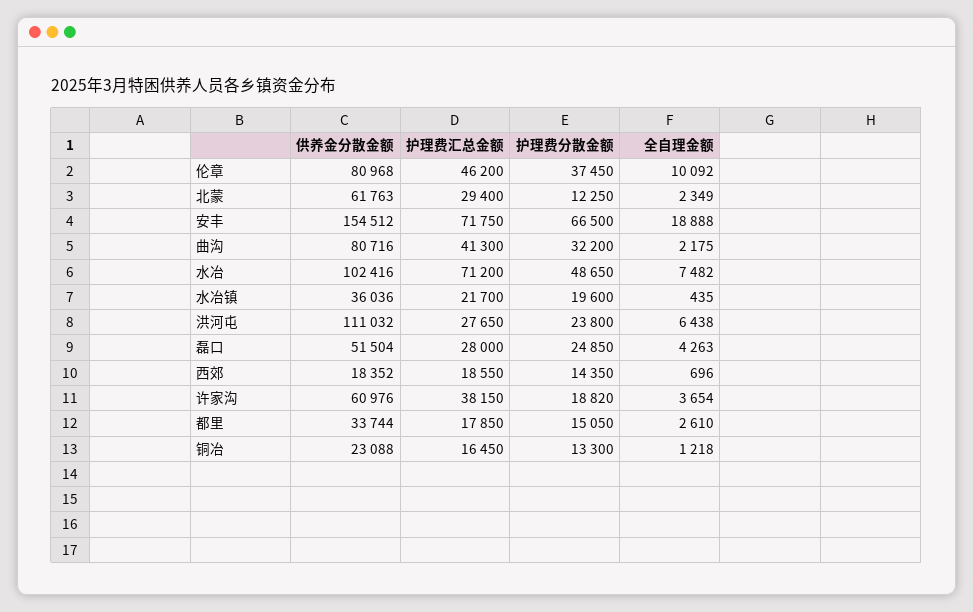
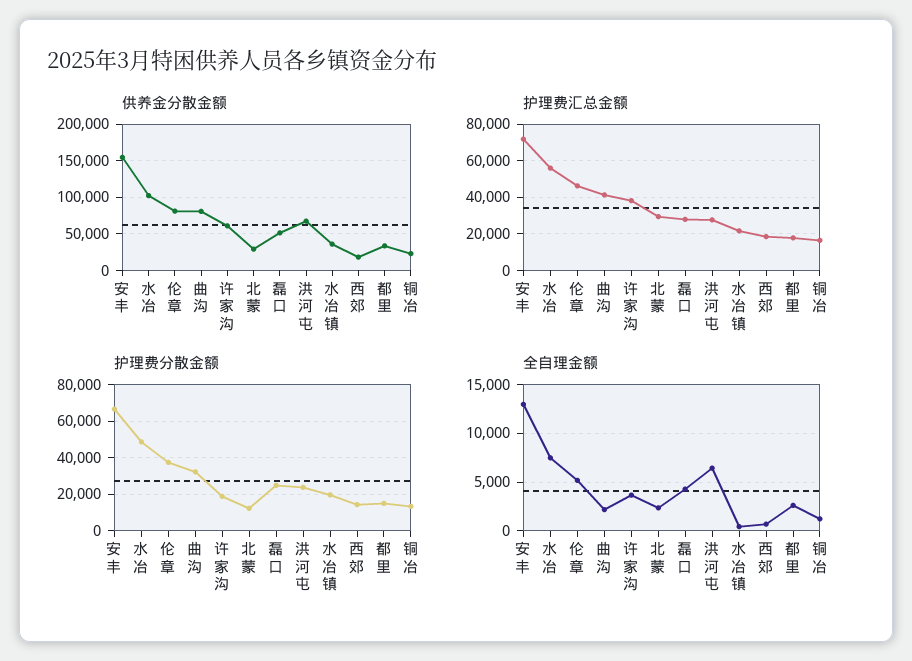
全自理金额, 伦章: 10092 -> 5000
供养金分散金额, 北蒙: 61763 -> 30000
全自理金额, 安丰: 18888 -> 13000
护理费汇总金额, 水冶: 71200 -> 55000
供养金分散金额, 洪河屯: 111032 -> 70000

